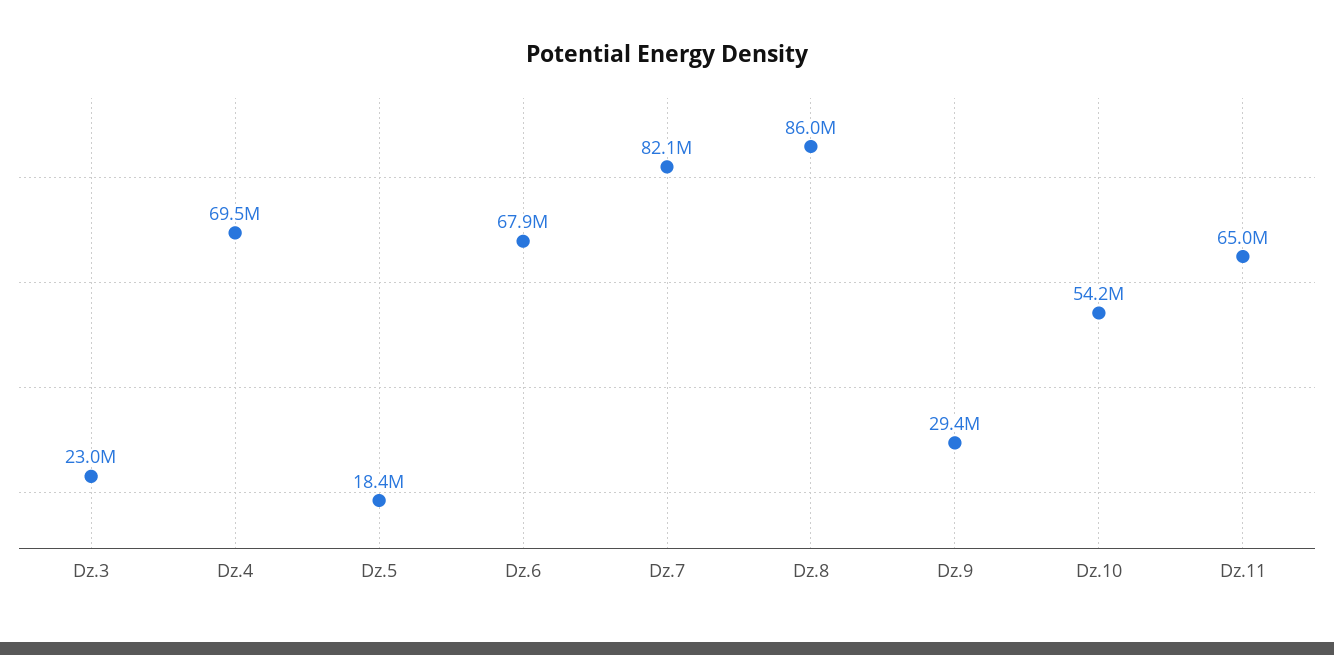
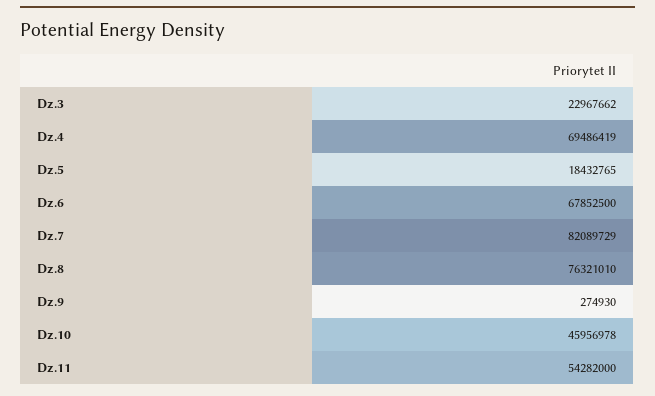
Dz.8: 86000000 -> 76321010
Dz.9: 29400000 -> 274930
Dz.10: 54200000 -> 45956978
Dz.11: 65000000 -> 54282000

